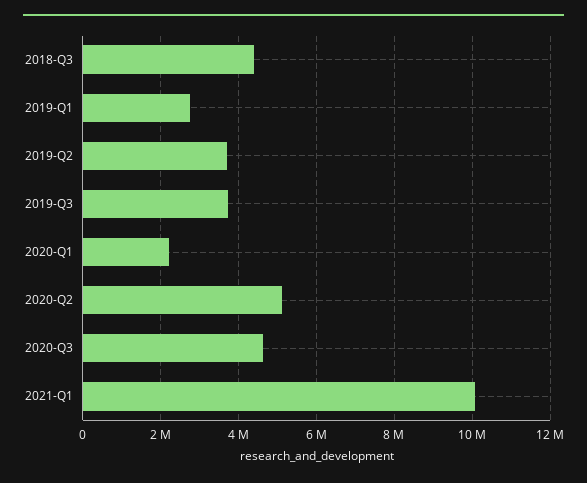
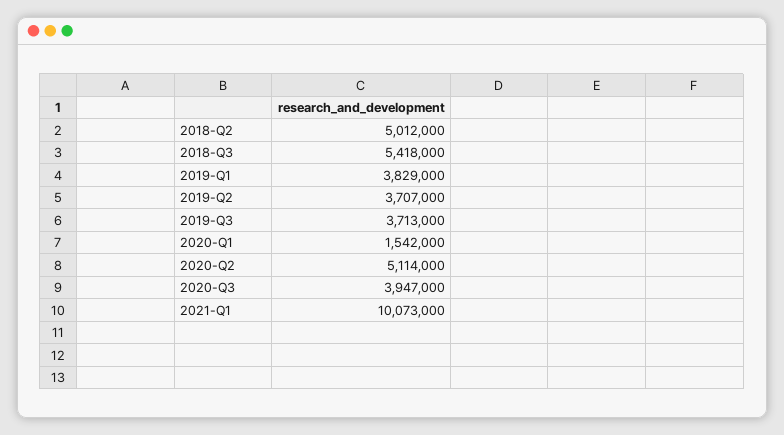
2018-Q3: 4400000 -> 5418000
2019-Q1: 2800000 -> 3829000
2020-Q1: 2200000 -> 1542000
2020-Q3: 4600000 -> 3947000
2018-Q2: none -> 5012000

